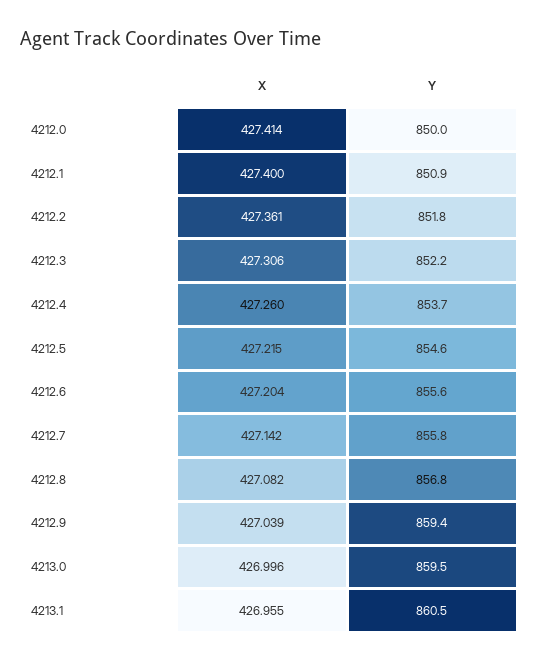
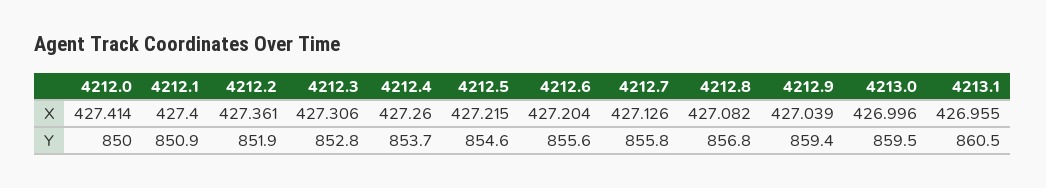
Y, 4212.2: 851.8 -> 851.9
Y, 4212.3: 852.2 -> 852.8
X, 4212.7: 427.142 -> 427.126

